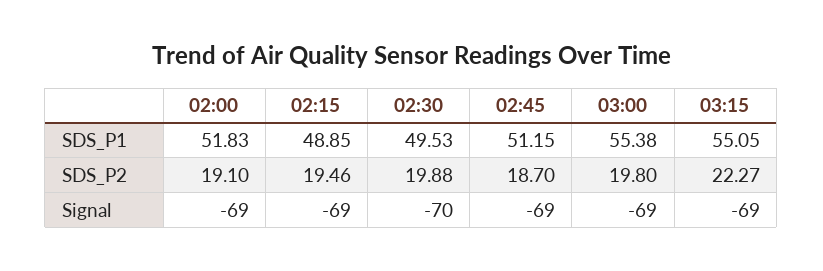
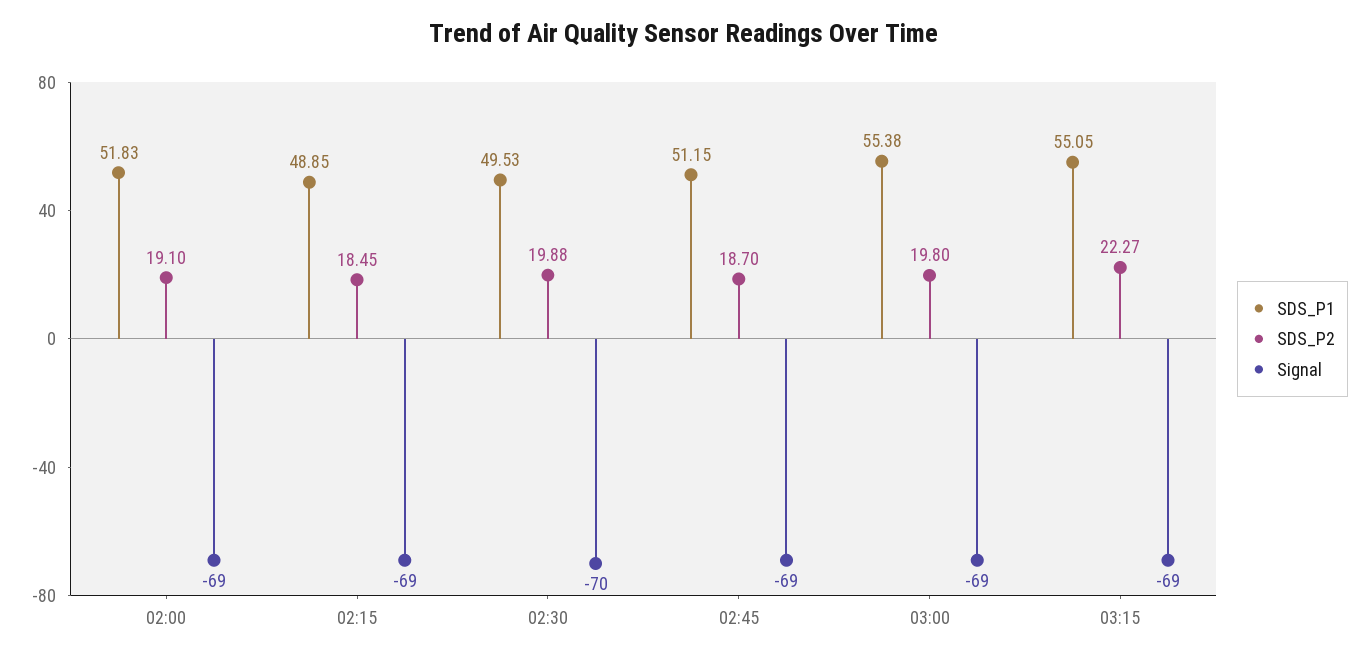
SDS_P2, 02:15: 19.46 -> 18.45

